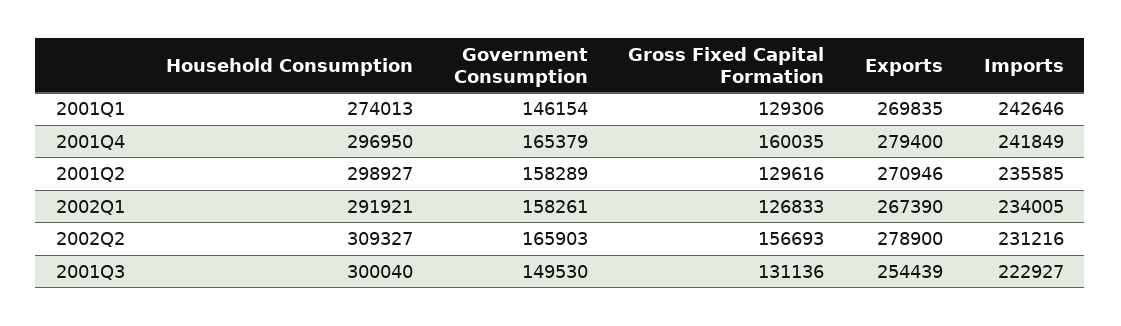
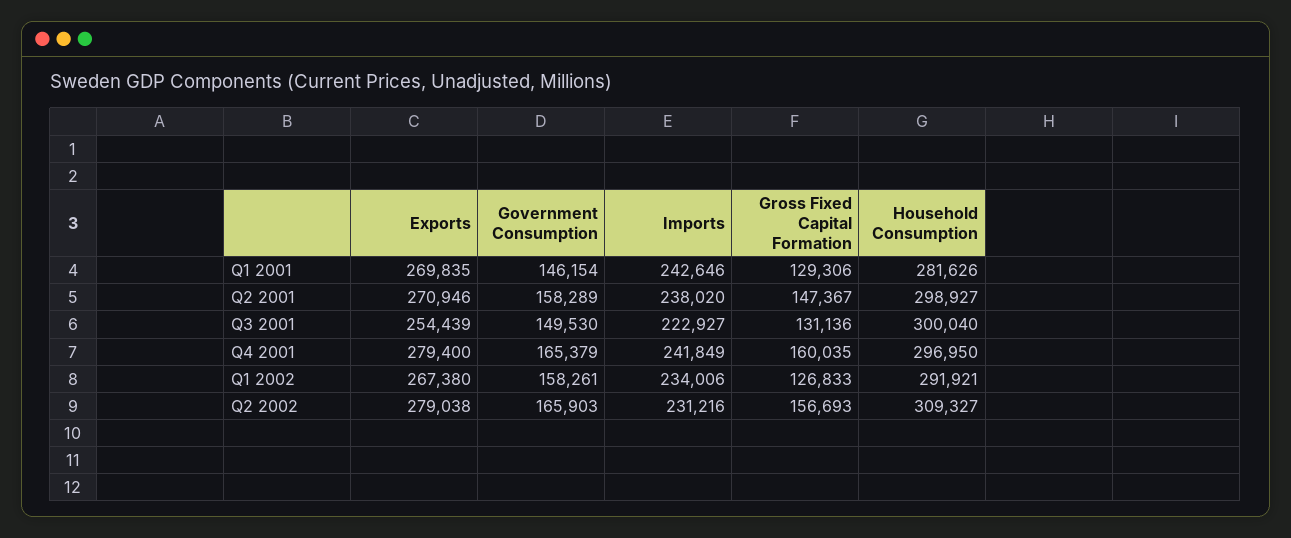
Household Consumption, 2001Q1: 274013 -> 281626
Gross Fixed Capital Formation, 2001Q2: 129616 -> 147367
Imports, 2001Q2: 235585 -> 238020
Exports, 2002Q1: 267390 -> 267380
Imports, 2002Q1: 234005 -> 234006
Exports, 2002Q2: 278900 -> 279038

